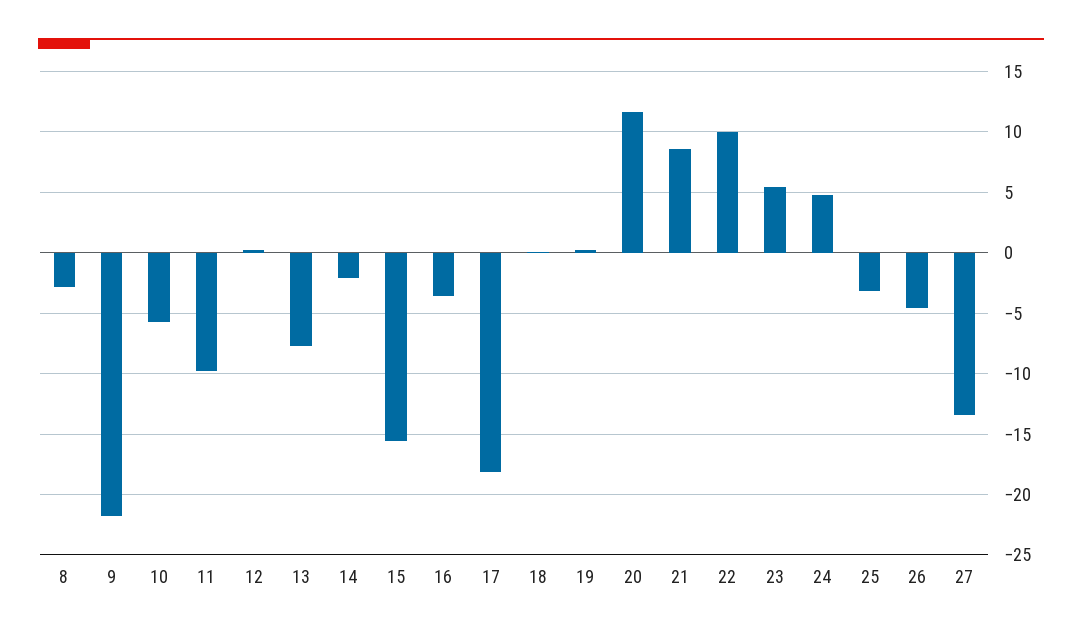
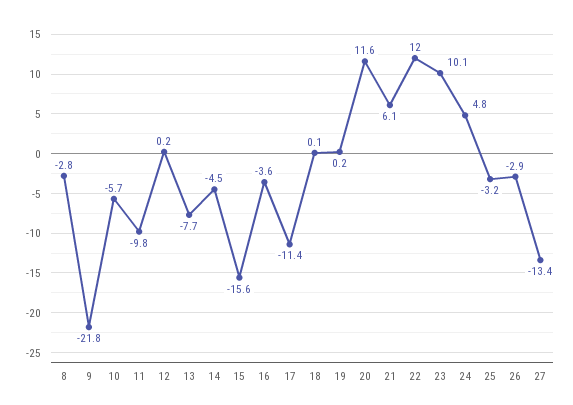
14: -2 -> -4.5
17: -18 -> -11.4
21: 8.5 -> 6.1
22: 10 -> 12
23: 5.5 -> 10.1
26: -4.5 -> -2.9

